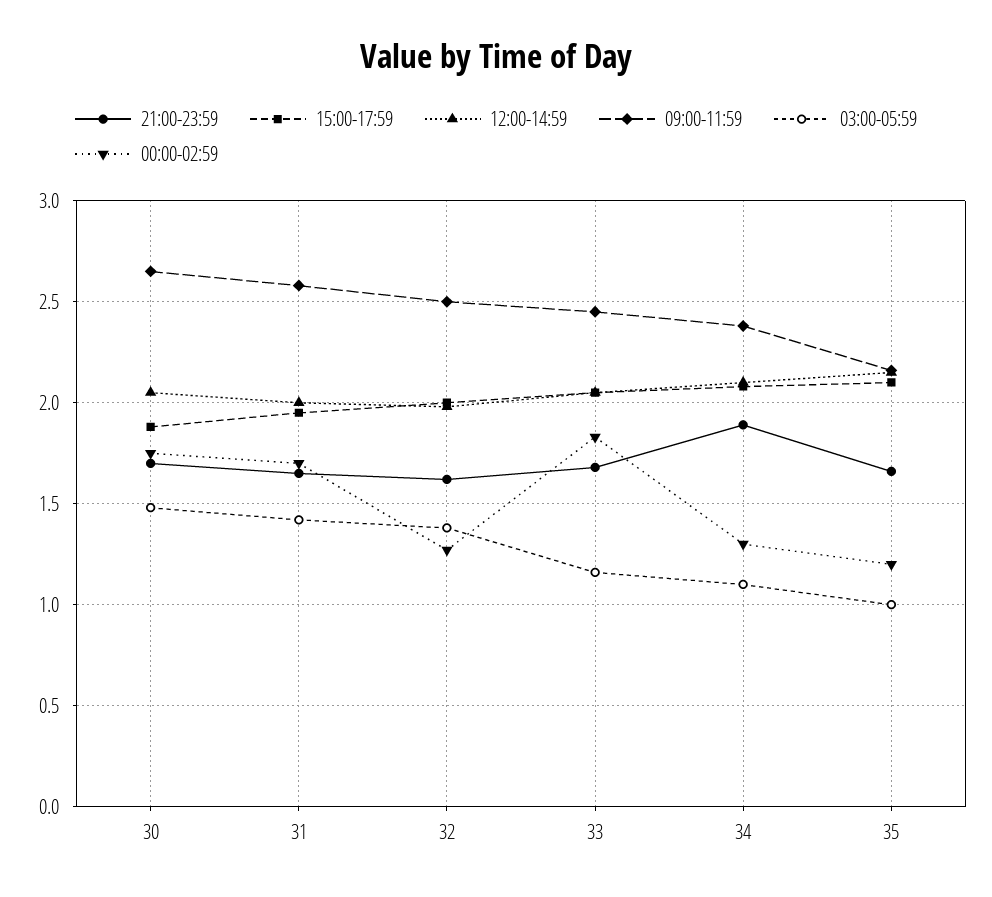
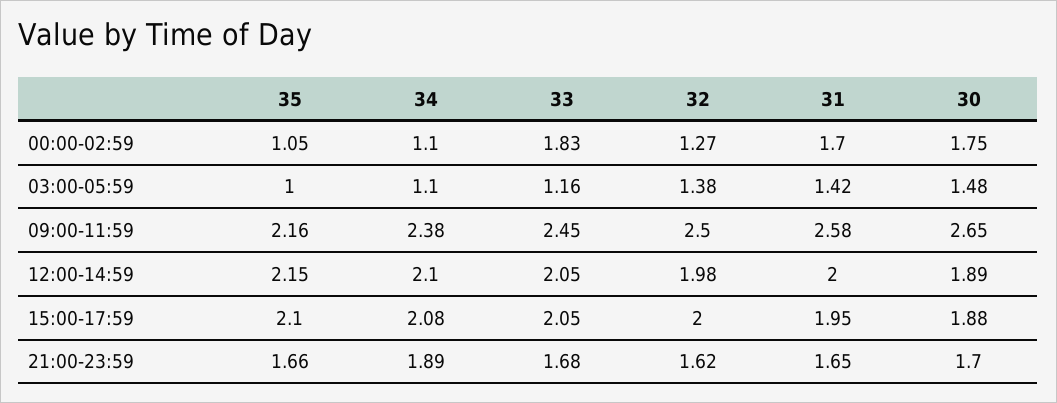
12:00-14:59, 30: 2.05 -> 1.89
00:00-02:59, 34: 1.3 -> 1.1
00:00-02:59, 35: 1.2 -> 1.05

